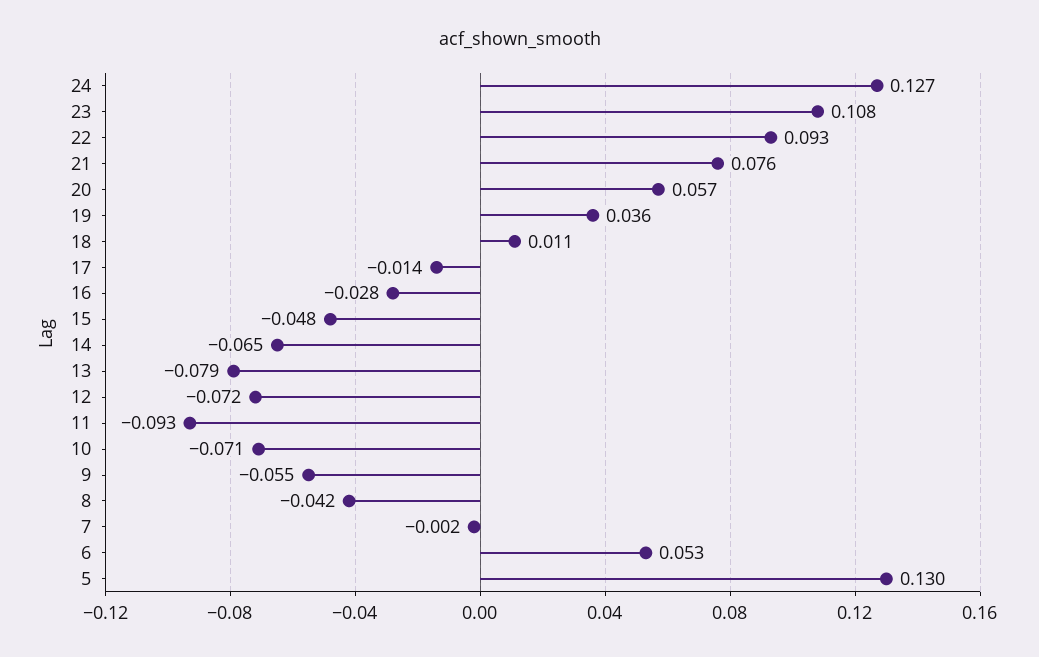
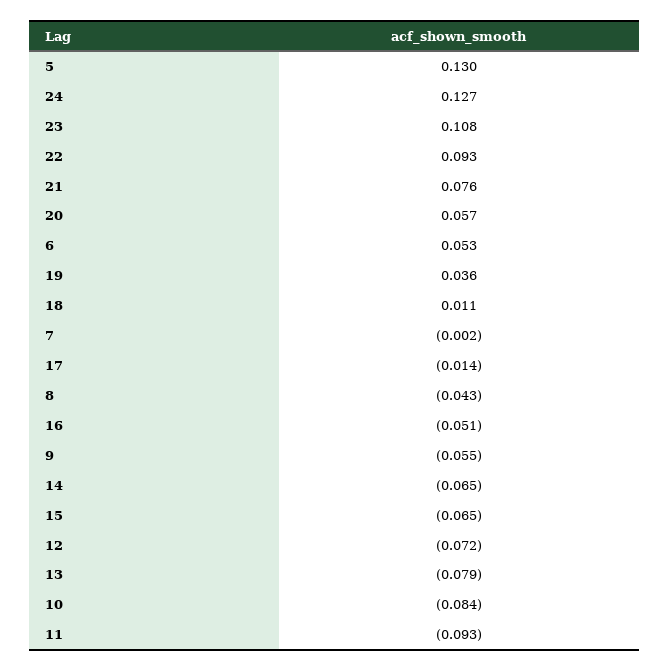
16: -0.028 -> -0.051
15: -0.048 -> -0.065
10: -0.071 -> -0.084
8: -0.042 -> -0.043

